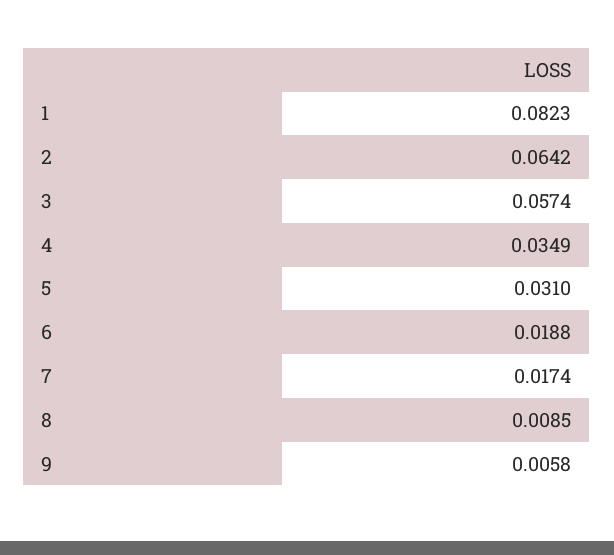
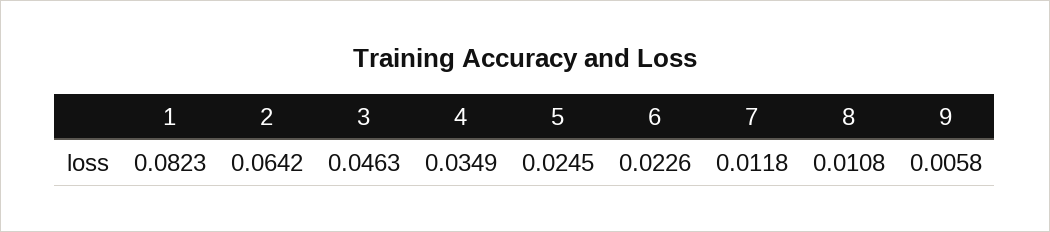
3: 0.0574 -> 0.0463
5: 0.031 -> 0.0245
6: 0.0188 -> 0.0226
7: 0.0174 -> 0.0118
8: 0.0085 -> 0.0108

